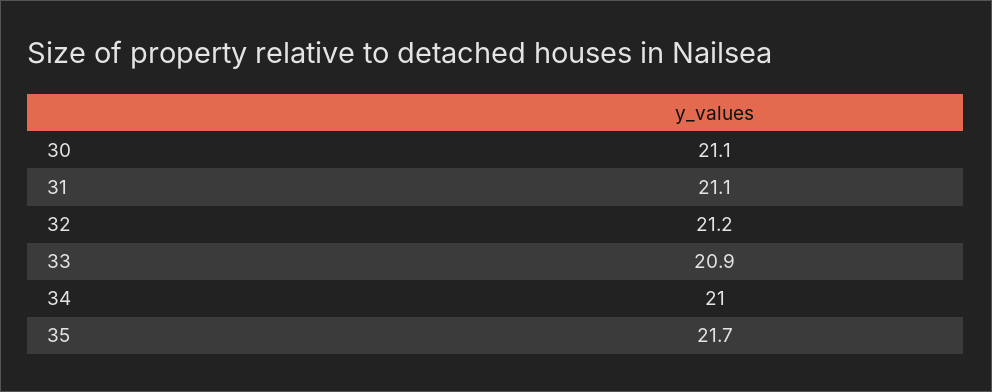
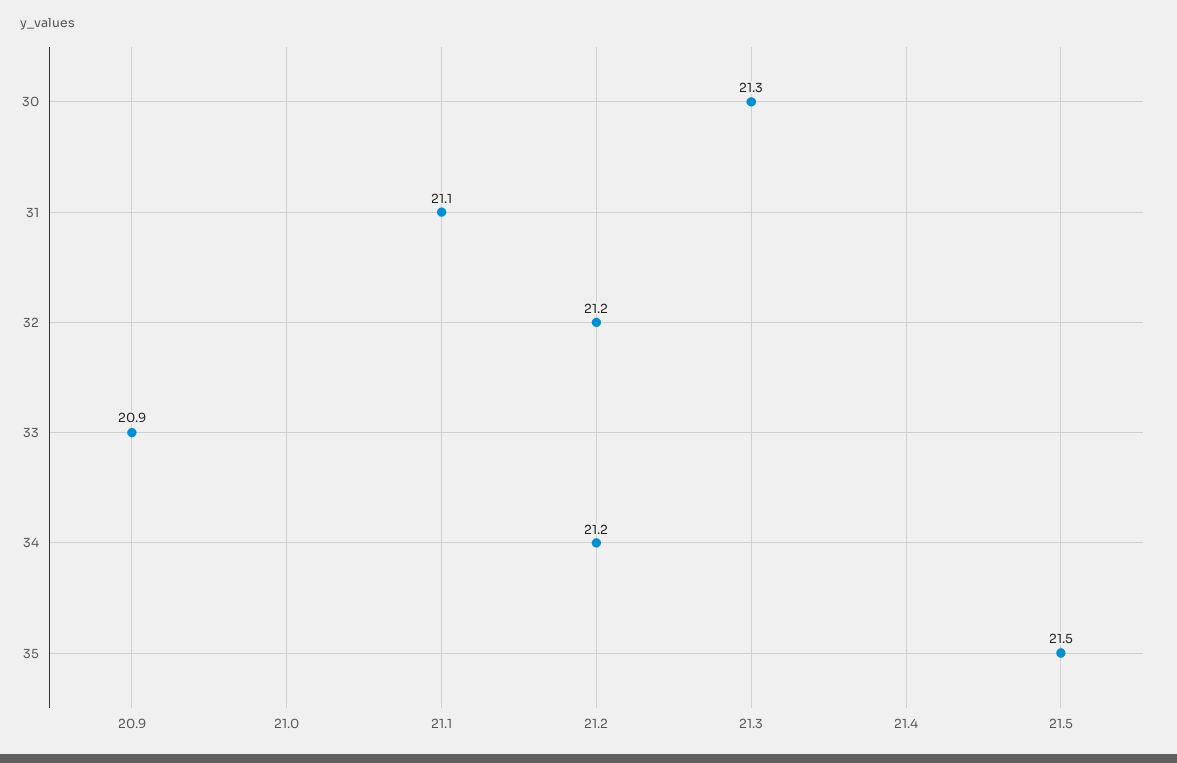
30: 21.1 -> 21.3
34: 21 -> 21.2
35: 21.7 -> 21.5

